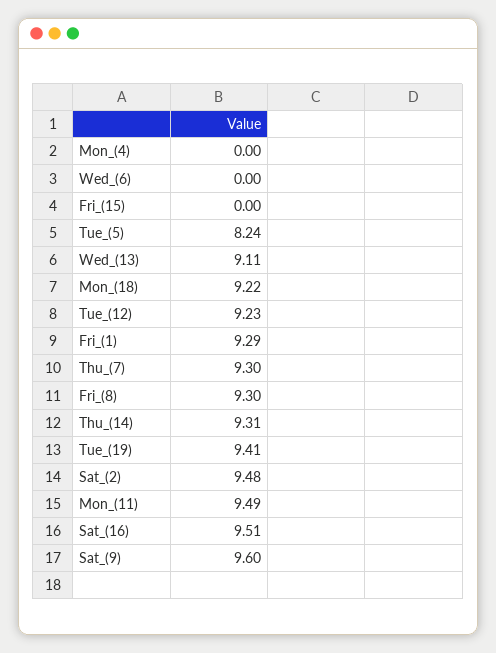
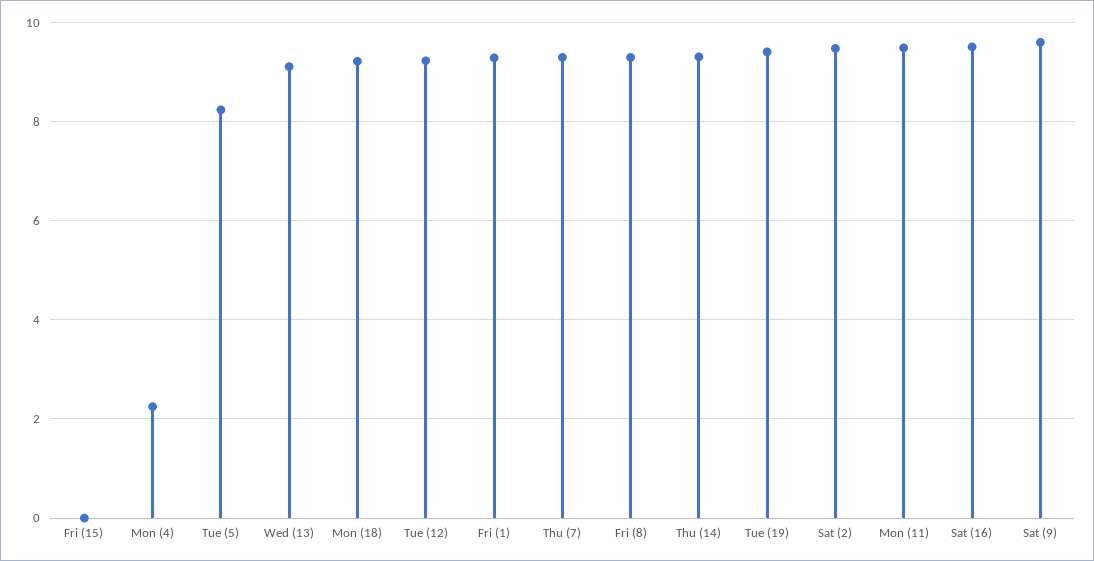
Mon_(4): 0 -> 2.2
Wed_(6): 0 -> none

